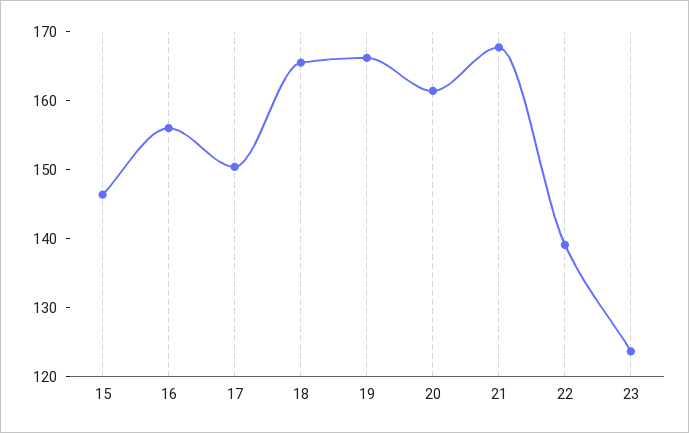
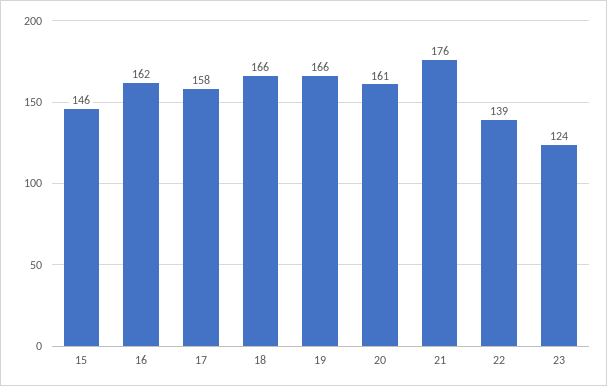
16: 156 -> 162
17: 150 -> 158
21: 168 -> 176

